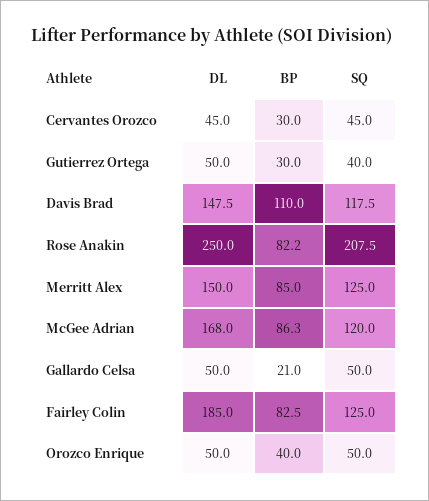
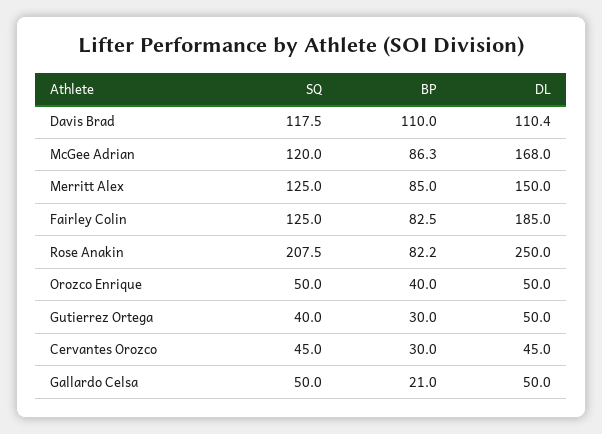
DL, Davis Brad: 147.5 -> 110.4

